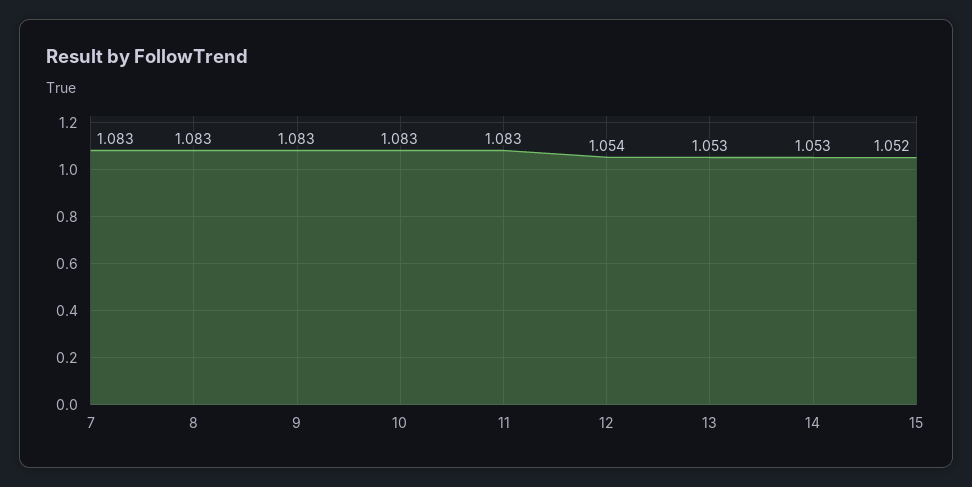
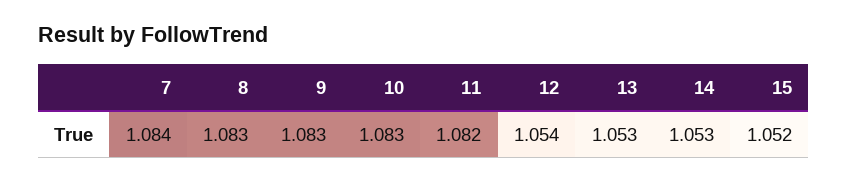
7: 1.083 -> 1.084
11: 1.083 -> 1.082

